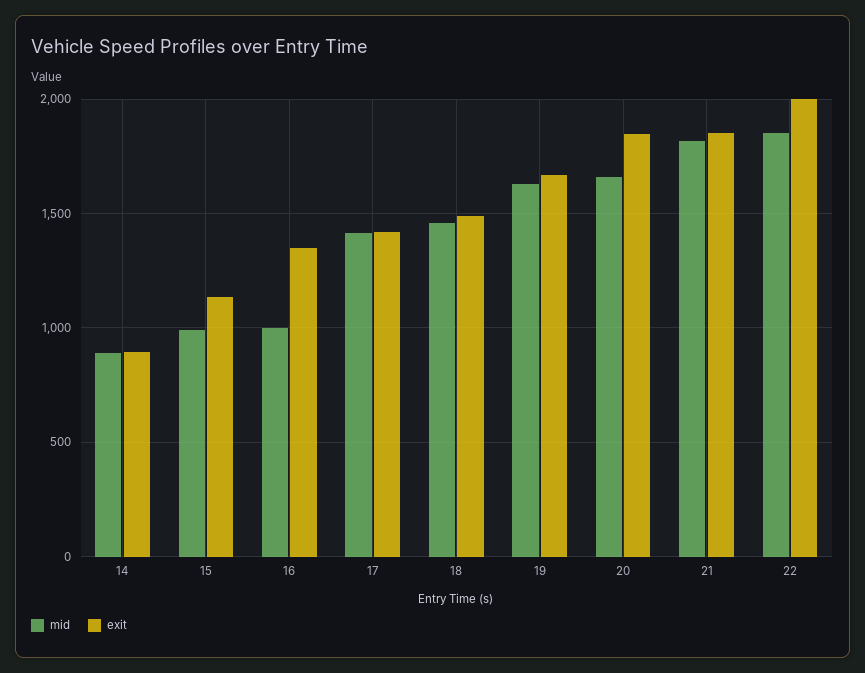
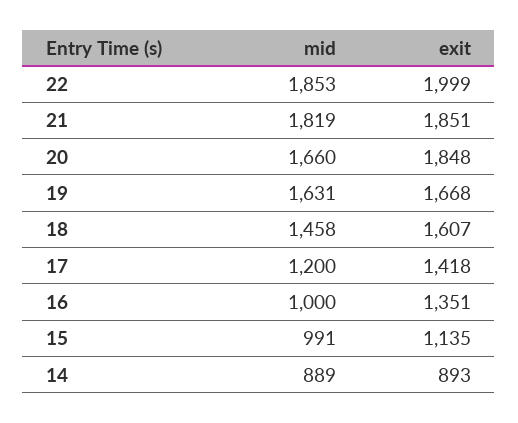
mid, 17: 1400 -> 1200
exit, 18: 1500 -> 1607

